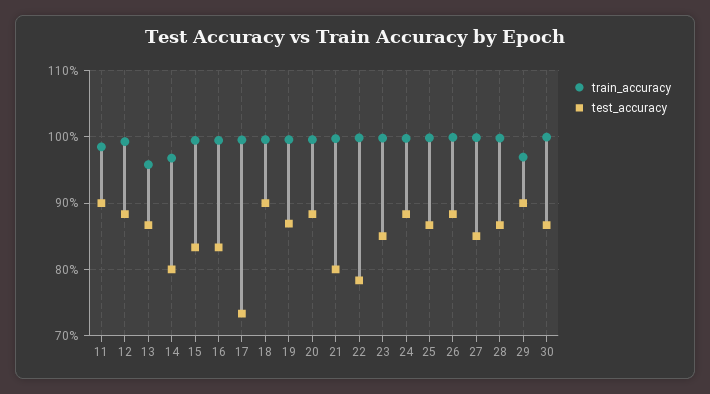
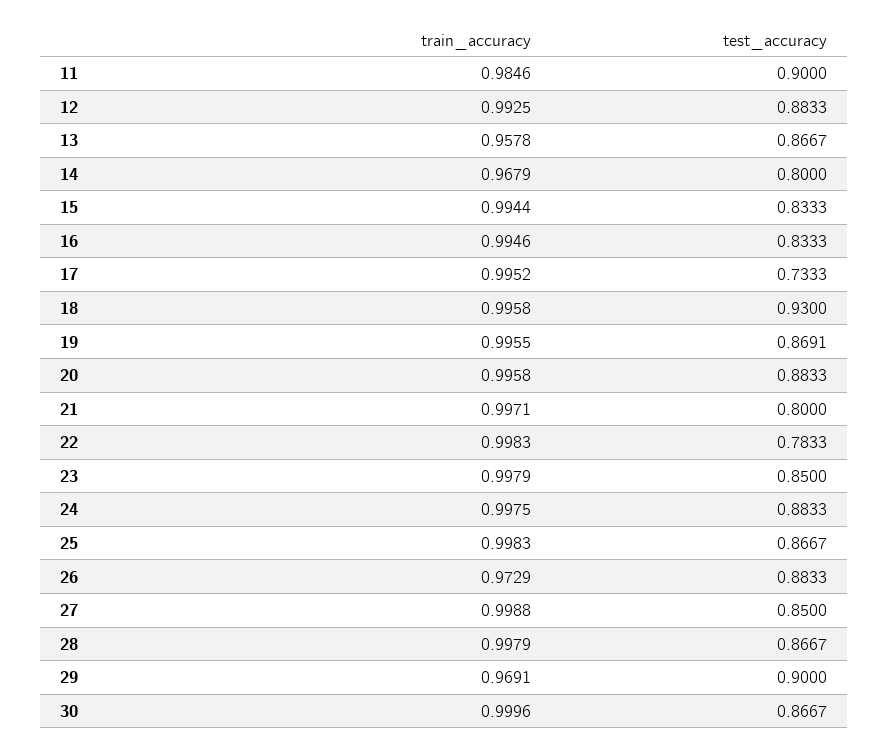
test_accuracy, 18: 0.9 -> 0.93
train_accuracy, 26: 1 -> 0.9729

